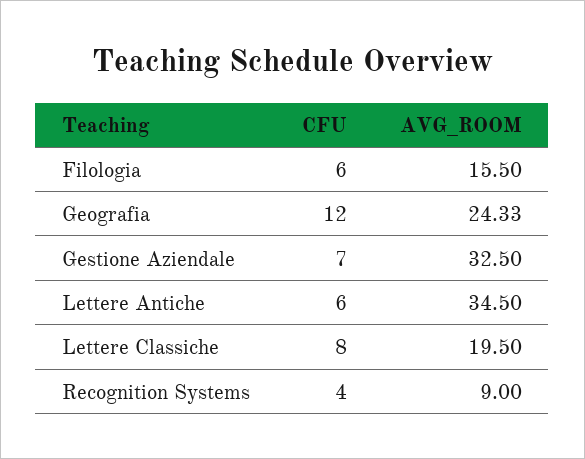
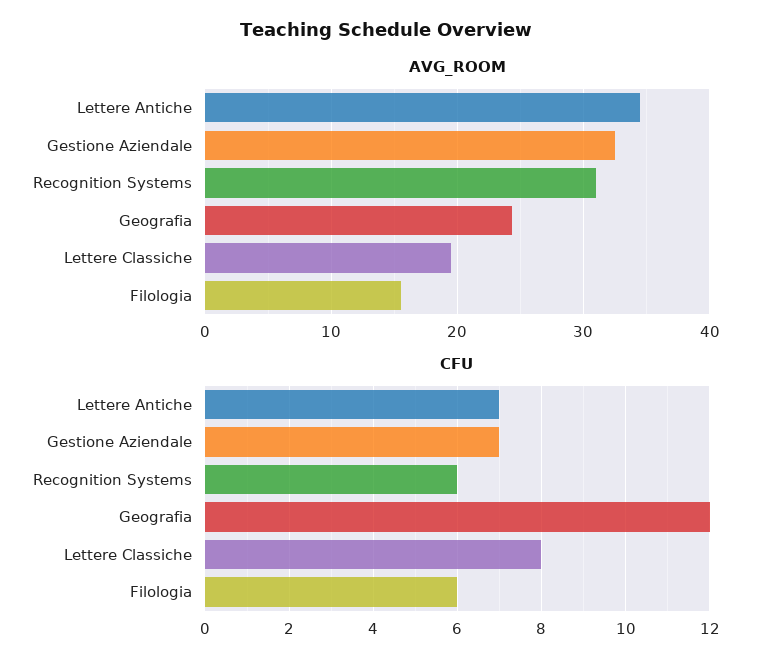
CFU, Lettere Antiche: 6 -> 7
CFU, Recognition Systems: 4 -> 6
AVG_ROOM, Recognition Systems: 9 -> 31

